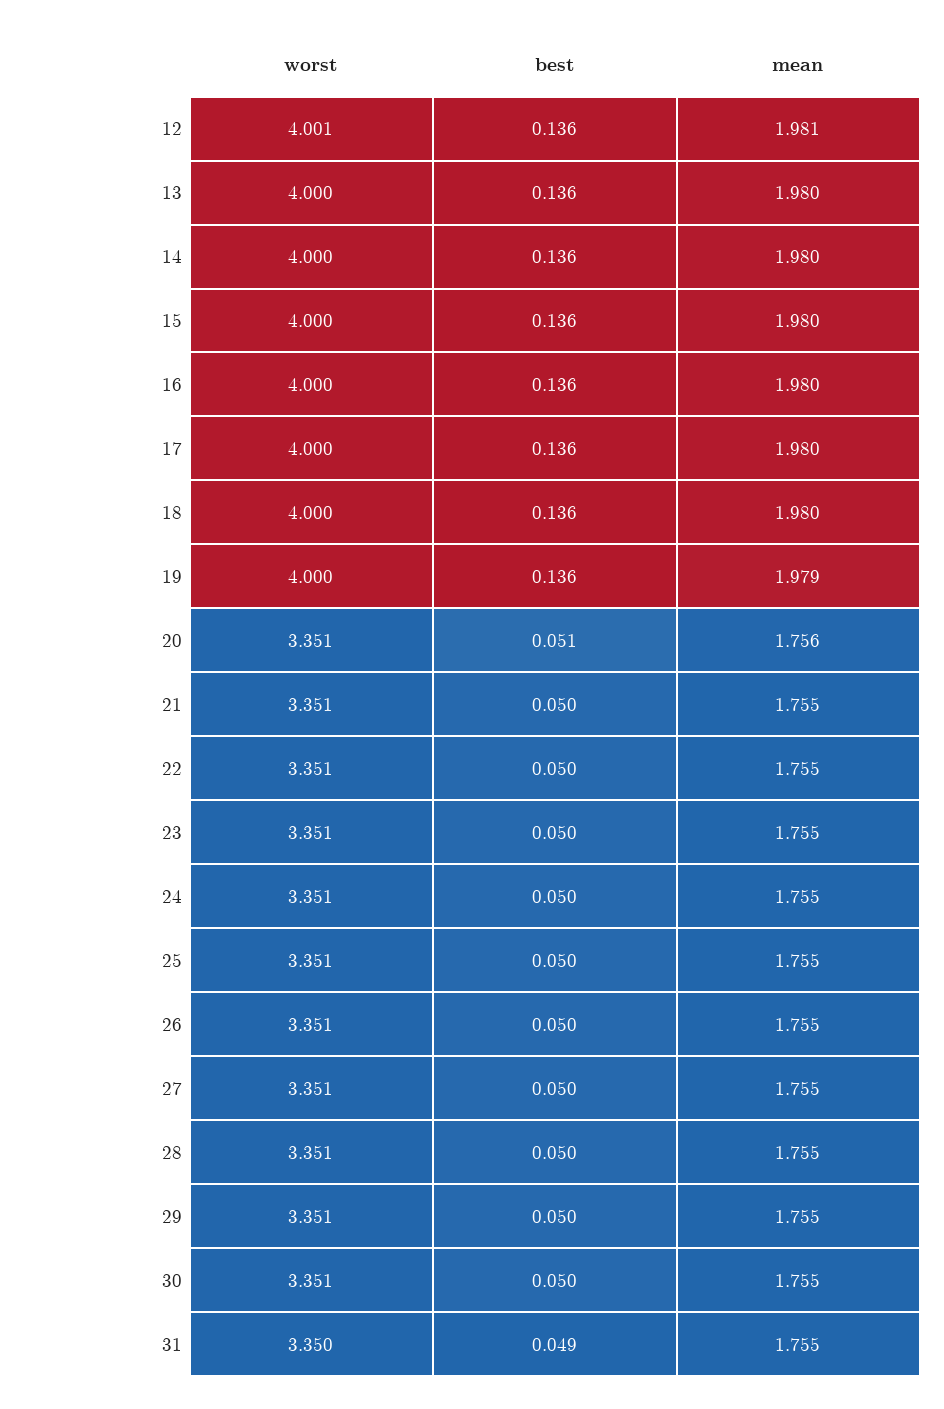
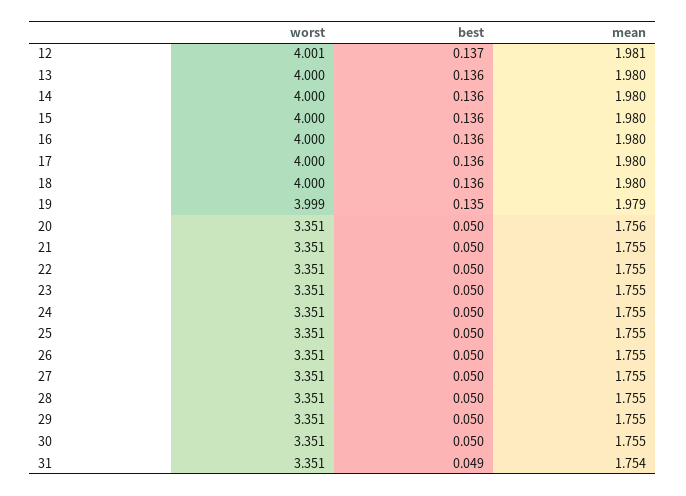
best, 12: 0.136 -> 0.137
worst, 19: 4 -> 3.999
best, 19: 0.136 -> 0.135
best, 20: 0.051 -> 0.05
worst, 31: 3.35 -> 3.351
mean, 31: 1.755 -> 1.754

